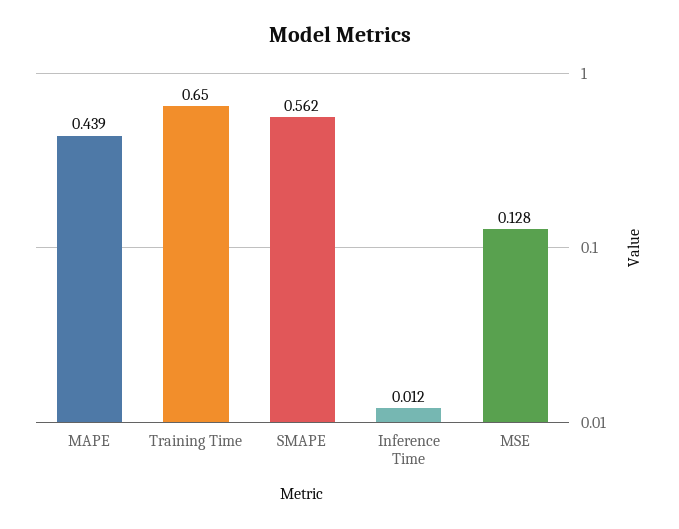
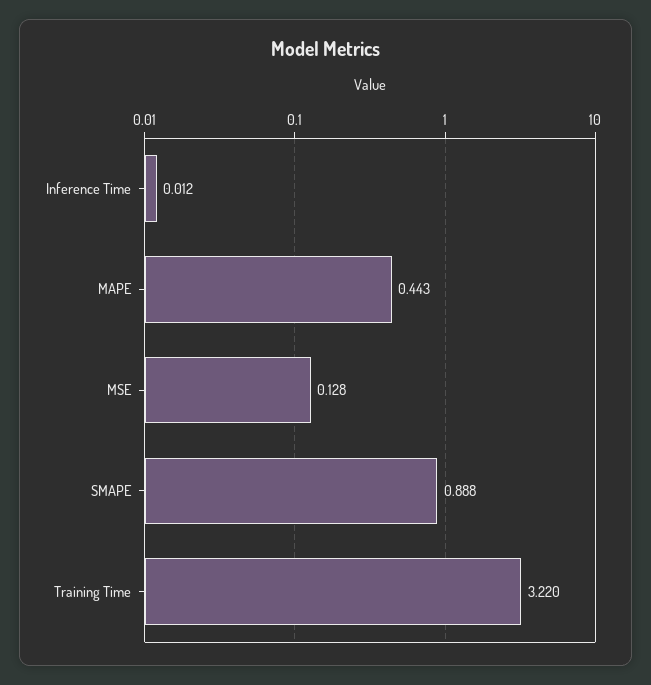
MAPE: 0.439 -> 0.443
Training Time: 0.65 -> 3.22
SMAPE: 0.562 -> 0.888

